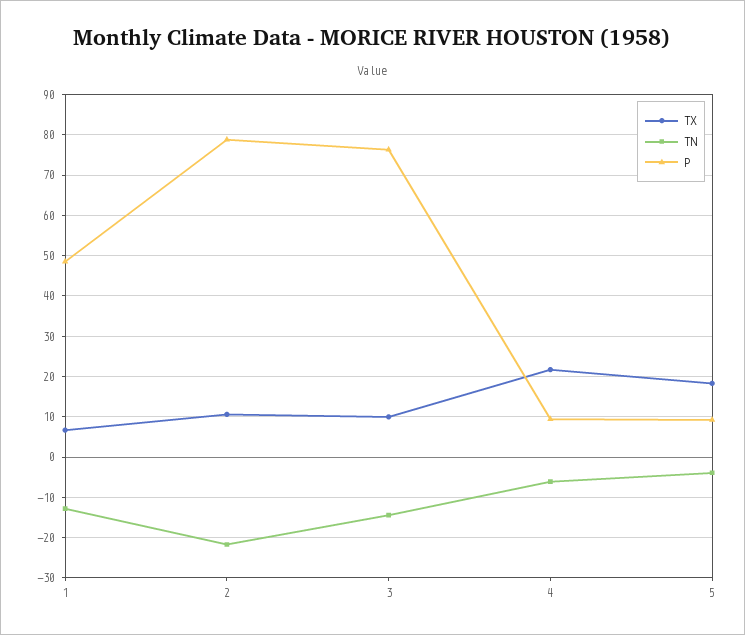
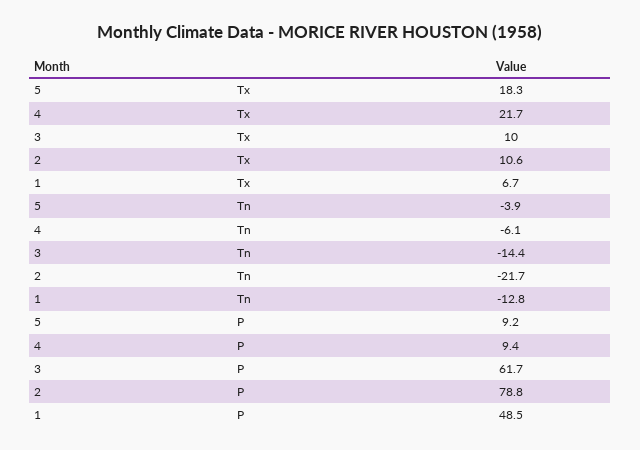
P, 3: 76 -> 61.7

